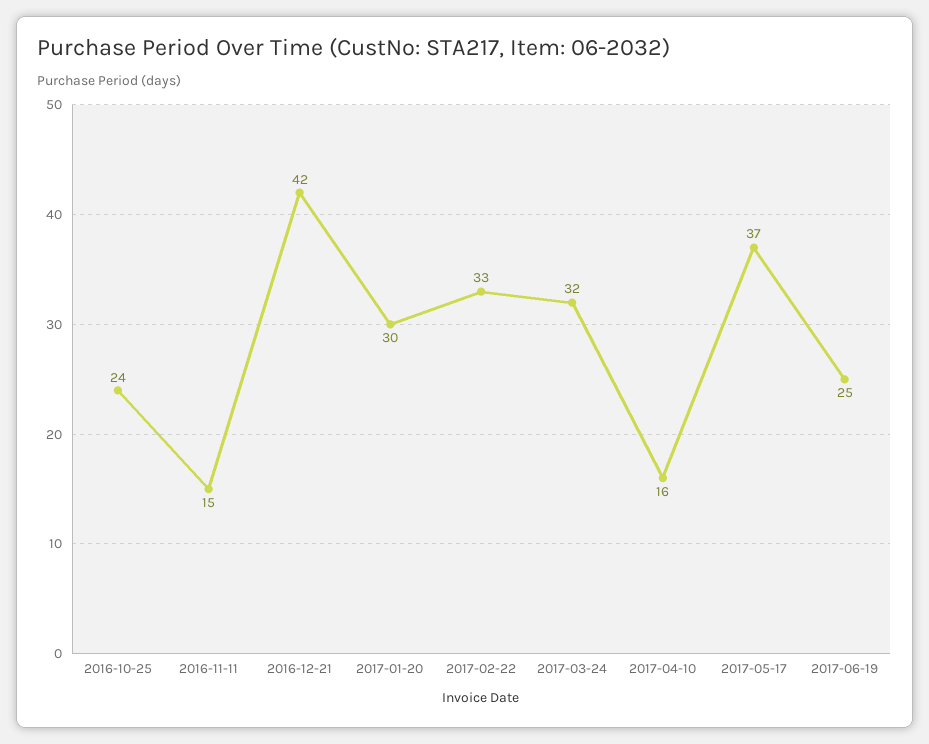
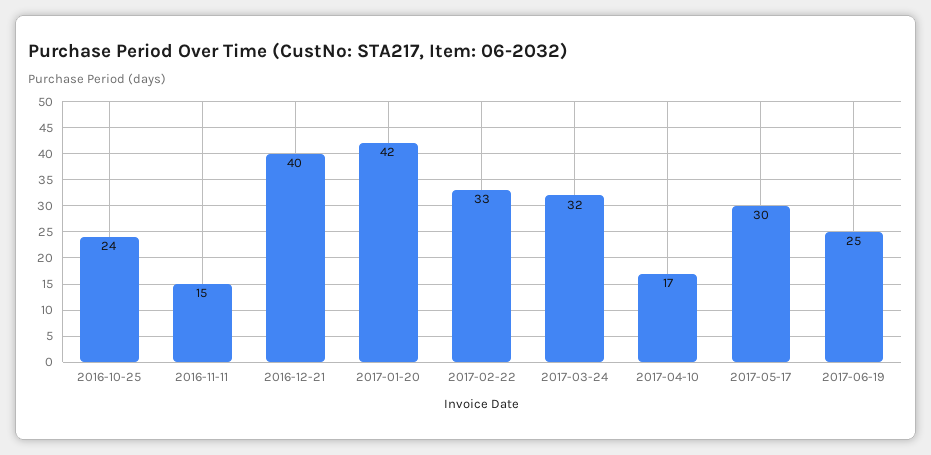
2016-12-21: 42 -> 40
2017-01-20: 30 -> 42
2017-04-10: 16 -> 17
2017-05-17: 37 -> 30

